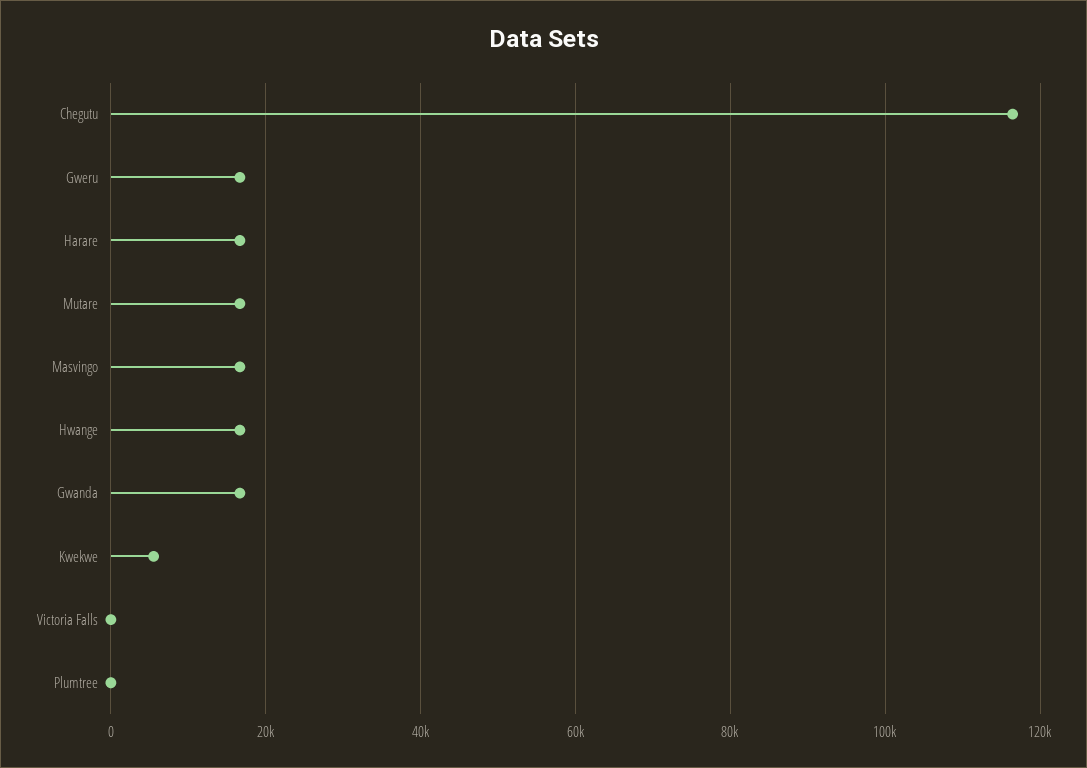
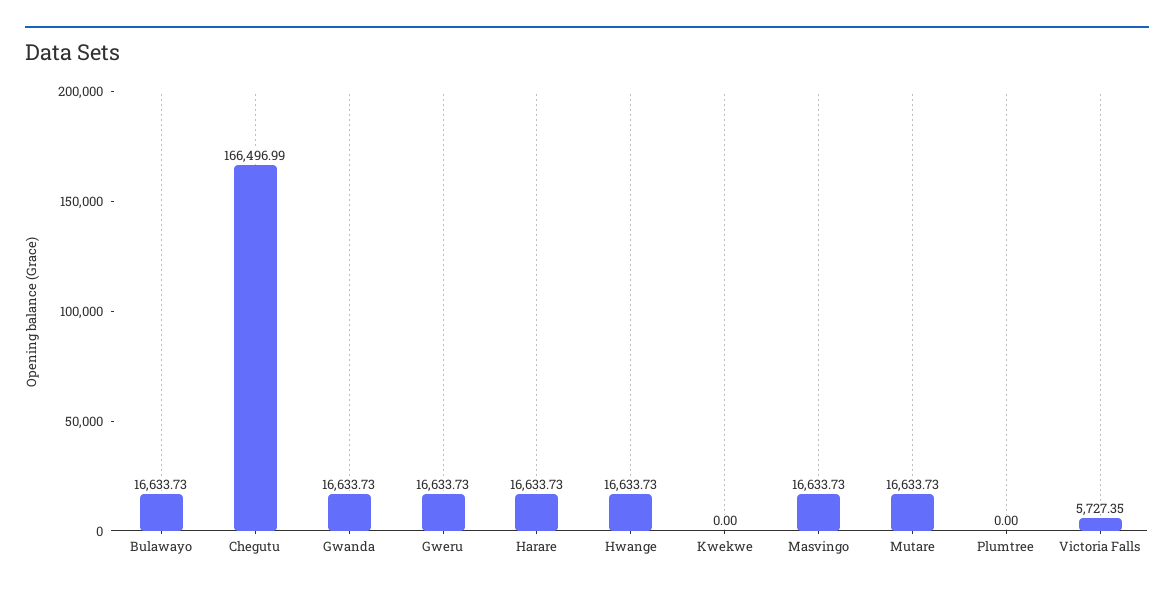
Chegutu: 116000 -> 166496.99
Kwekwe: 6000 -> 0
Victoria Falls: 0 -> 5727.35
Bulawayo: none -> 16633.73

